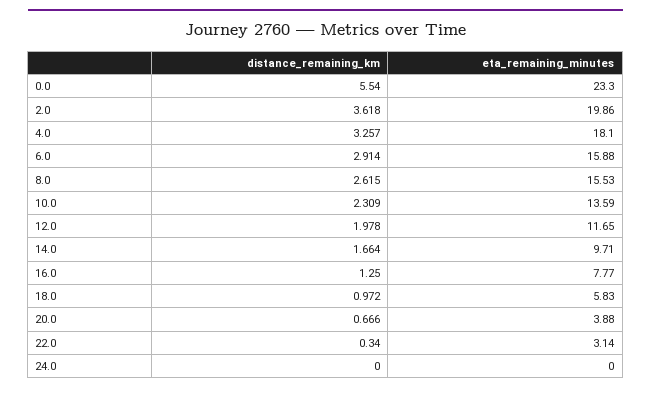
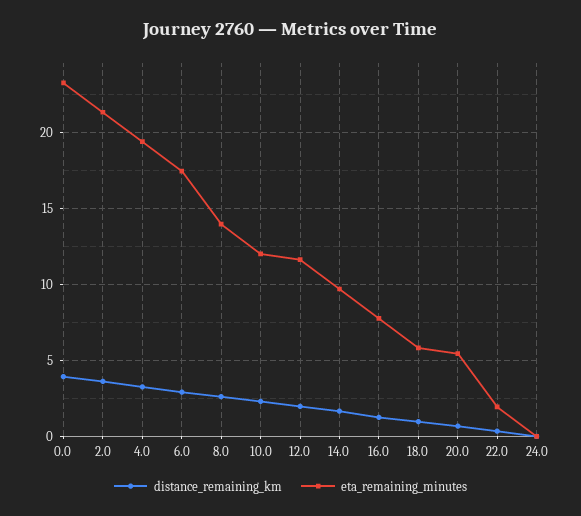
distance_remaining_km, 0.0: 5.54 -> 4
eta_remaining_minutes, 2.0: 19.86 -> 21.5
eta_remaining_minutes, 4.0: 18.1 -> 19.5
eta_remaining_minutes, 6.0: 15.88 -> 17.5
eta_remaining_minutes, 8.0: 15.53 -> 14
eta_remaining_minutes, 10.0: 13.59 -> 12
eta_remaining_minutes, 20.0: 3.88 -> 5.5
eta_remaining_minutes, 22.0: 3.14 -> 2

